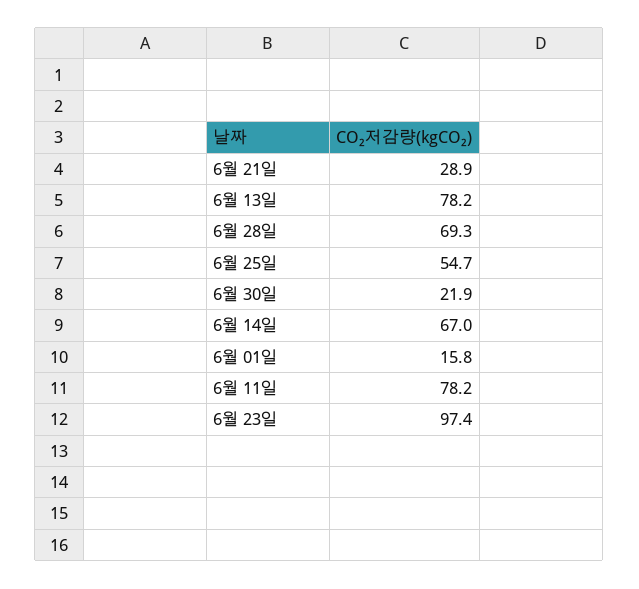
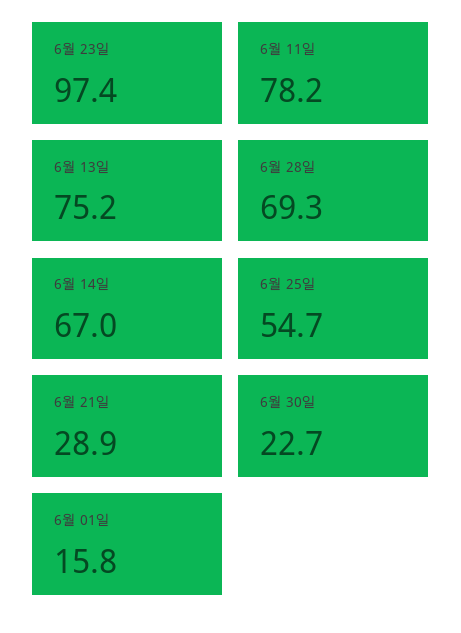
6월 13일: 78.2 -> 75.2
6월 30일: 21.9 -> 22.7

